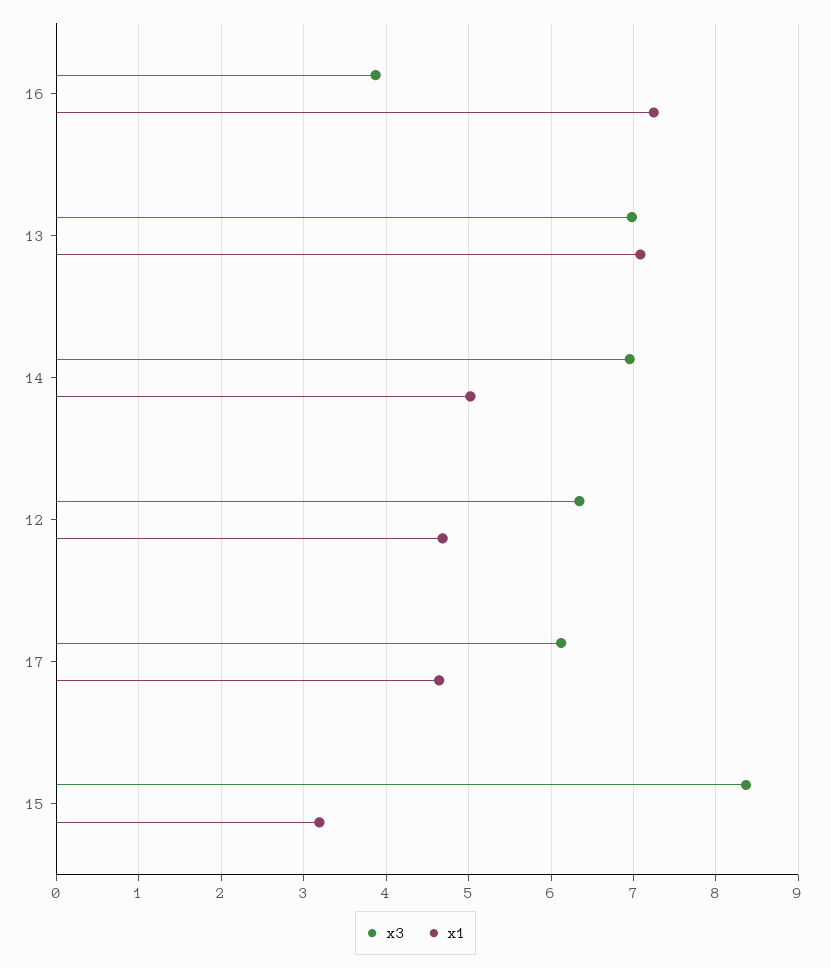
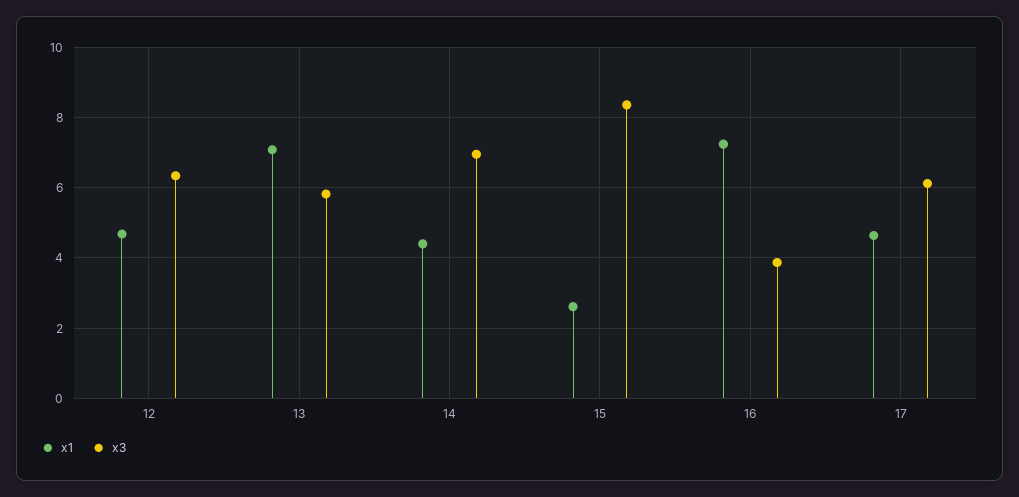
x3, 13: 7 -> 5.8
x1, 14: 5 -> 4.4
x1, 15: 3.2 -> 2.6

